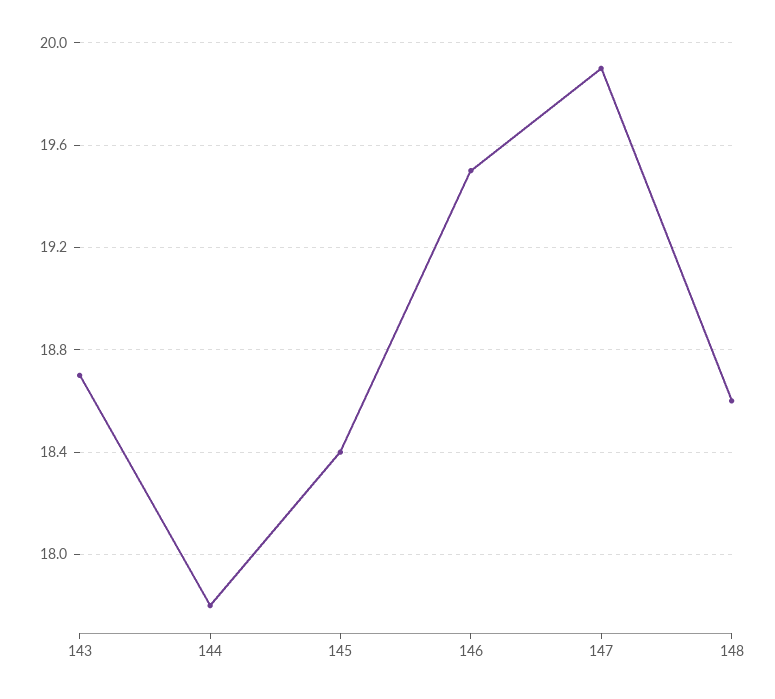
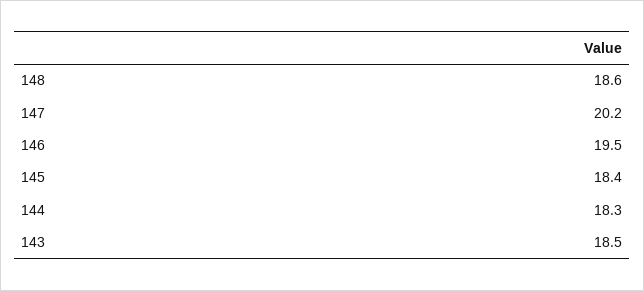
143: 18.7 -> 18.5
144: 17.8 -> 18.3
147: 19.9 -> 20.2

